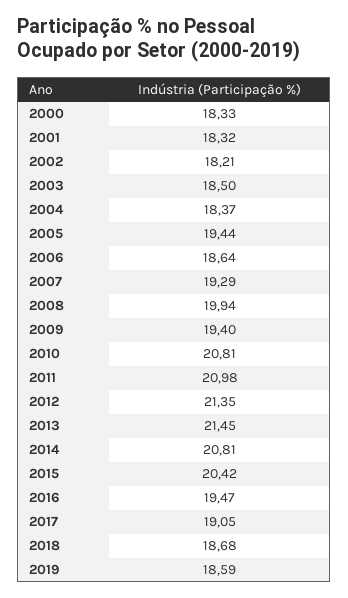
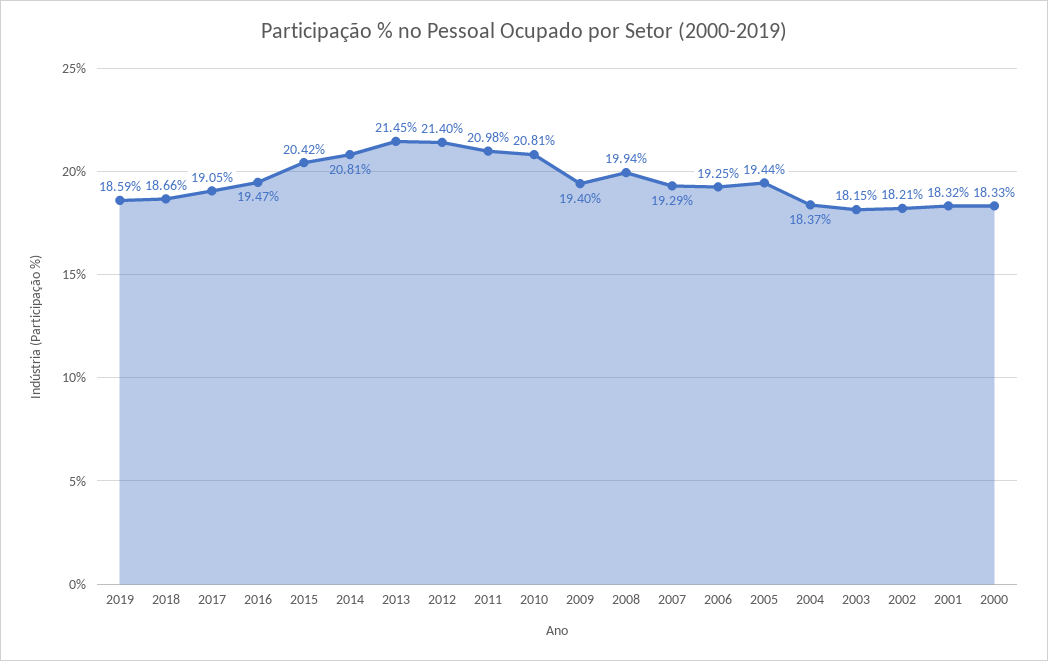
2003: 18.5 -> 18.15
2006: 18.64 -> 19.25
2012: 21.35 -> 21.4
2018: 18.68 -> 18.66

